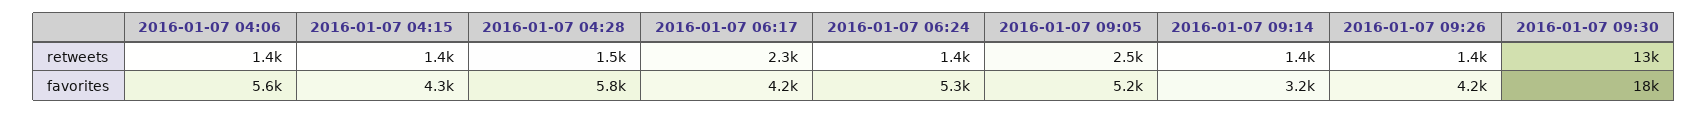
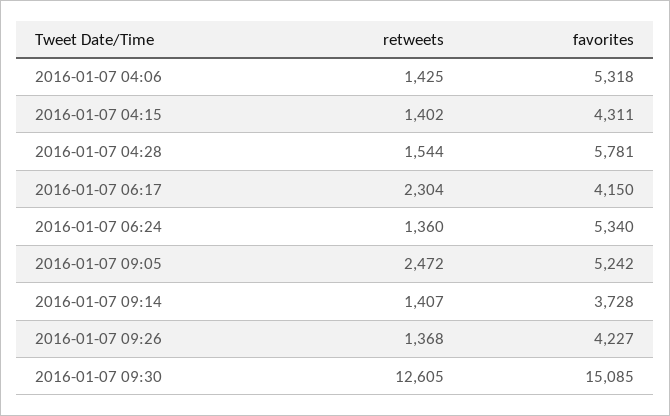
2016-01-07 04:06, favorites: 5600 -> 5318
2016-01-07 09:14, favorites: 3200 -> 3728
2016-01-07 09:30, favorites: 18000 -> 15085

